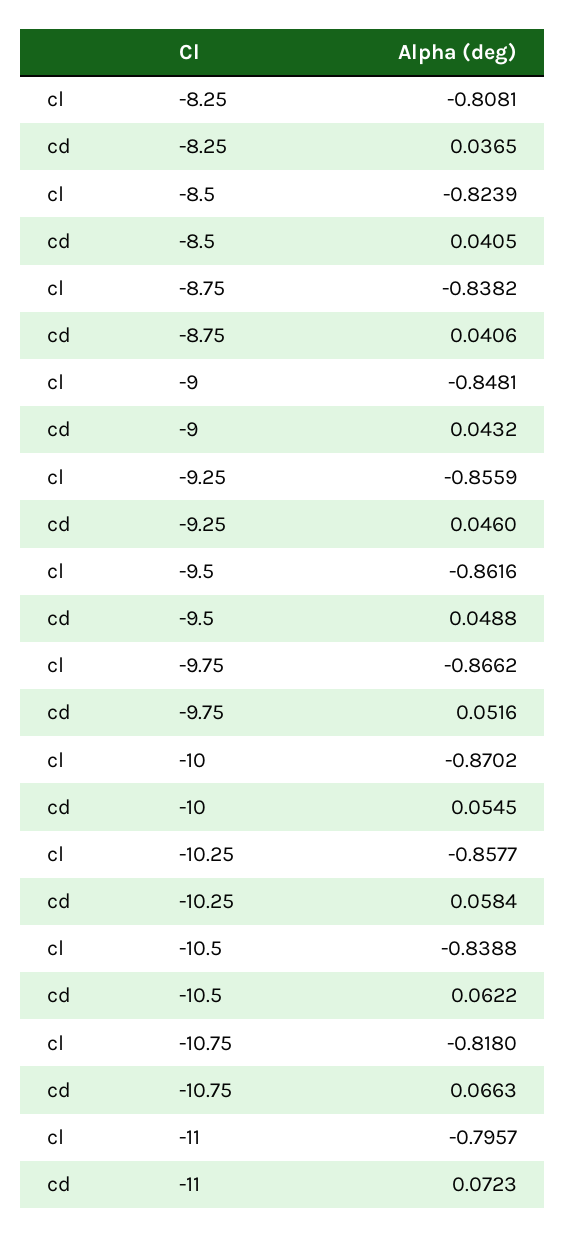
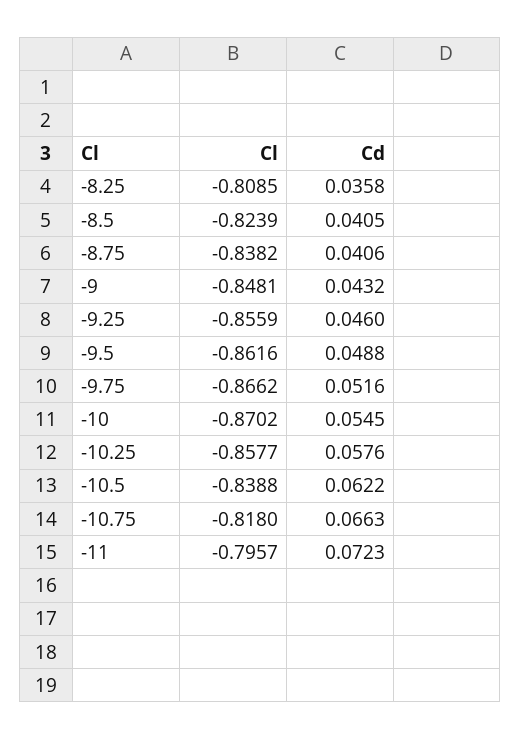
cl, -8.25: -0.8081 -> -0.8085
cd, -8.25: 0.0365 -> 0.0358
cd, -10.25: 0.0584 -> 0.0576

